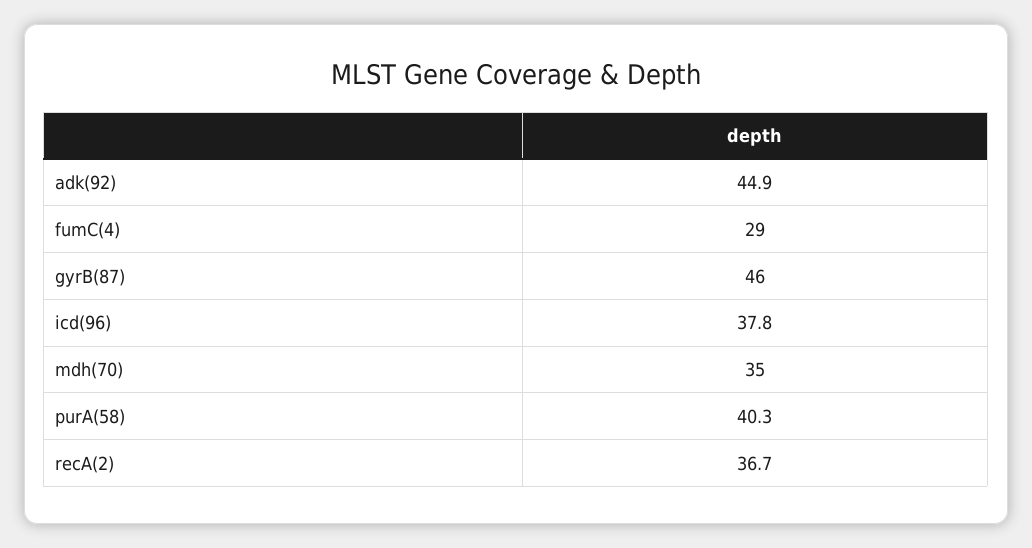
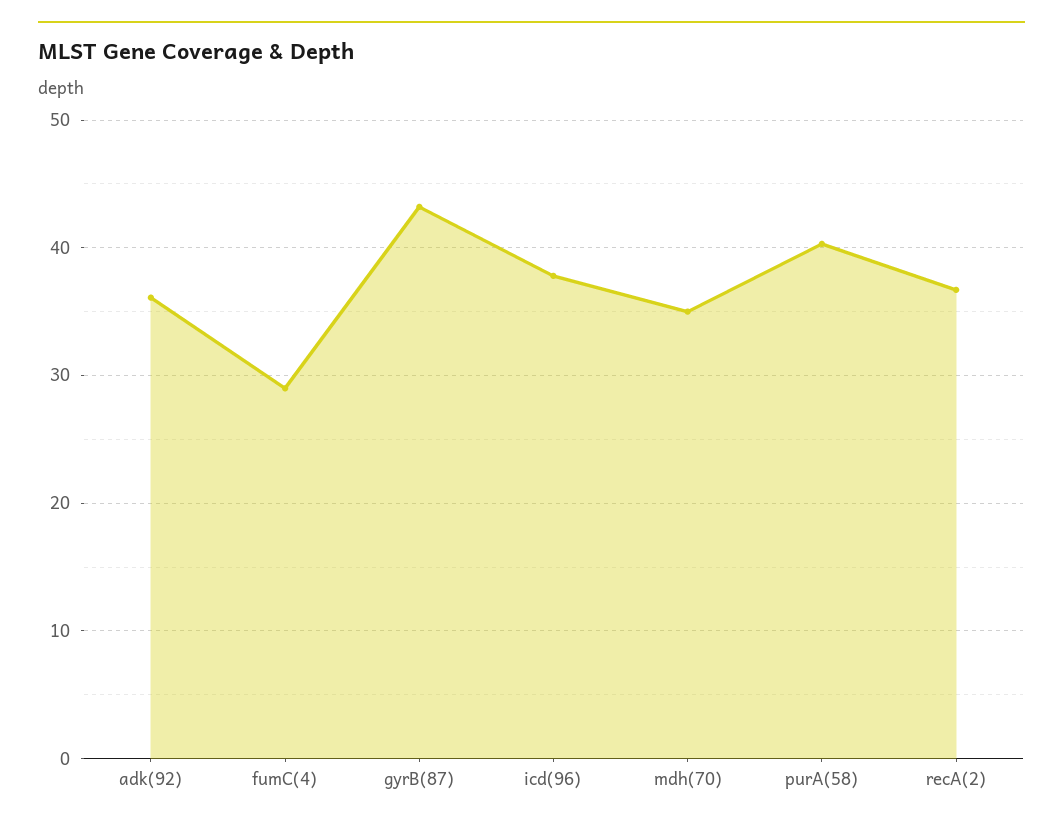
adk(92): 44.9 -> 36
gyrB(87): 46 -> 43

